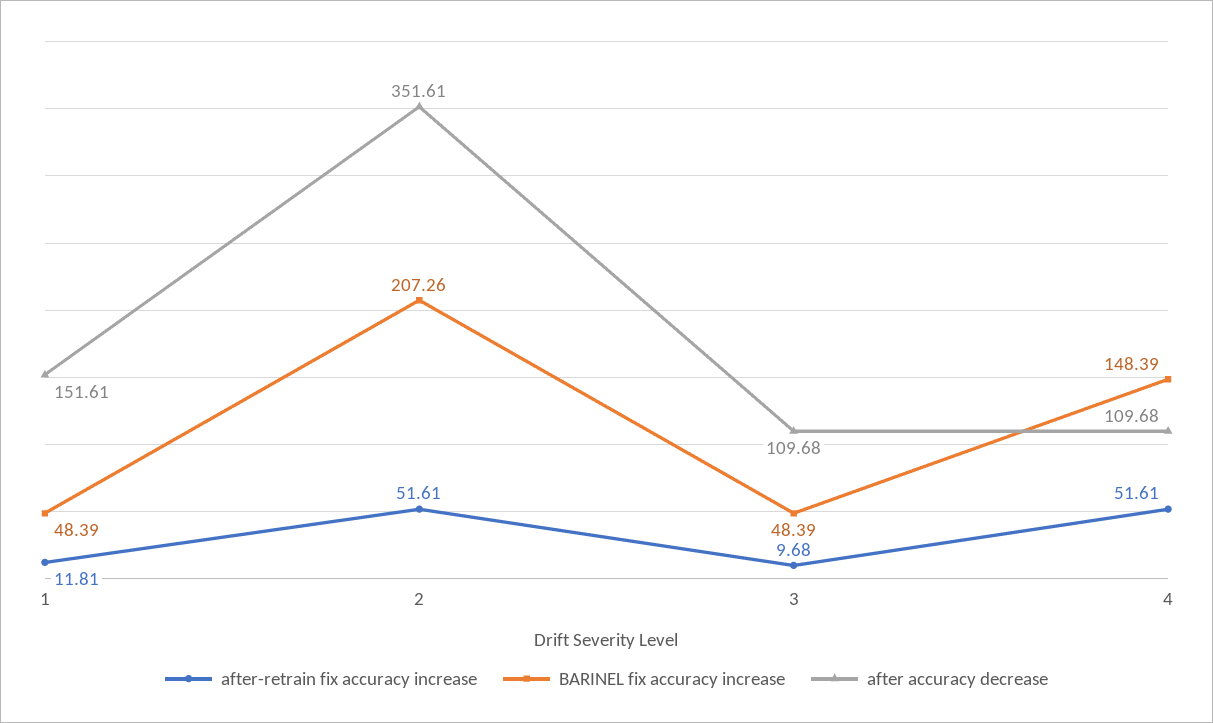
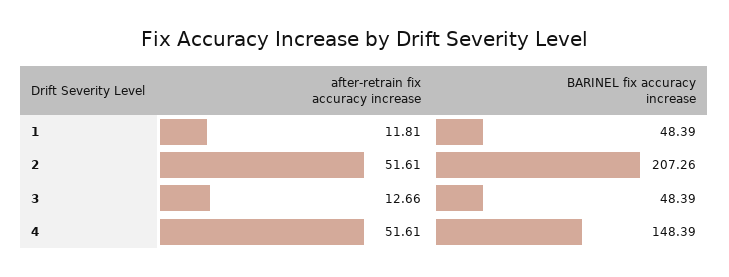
after accuracy decrease, 1: 151.61 -> none
after accuracy decrease, 2: 351.61 -> none
after-retrain fix accuracy increase, 3: 9.68 -> 12.66
after accuracy decrease, 3: 109.68 -> none
after accuracy decrease, 4: 109.68 -> none

